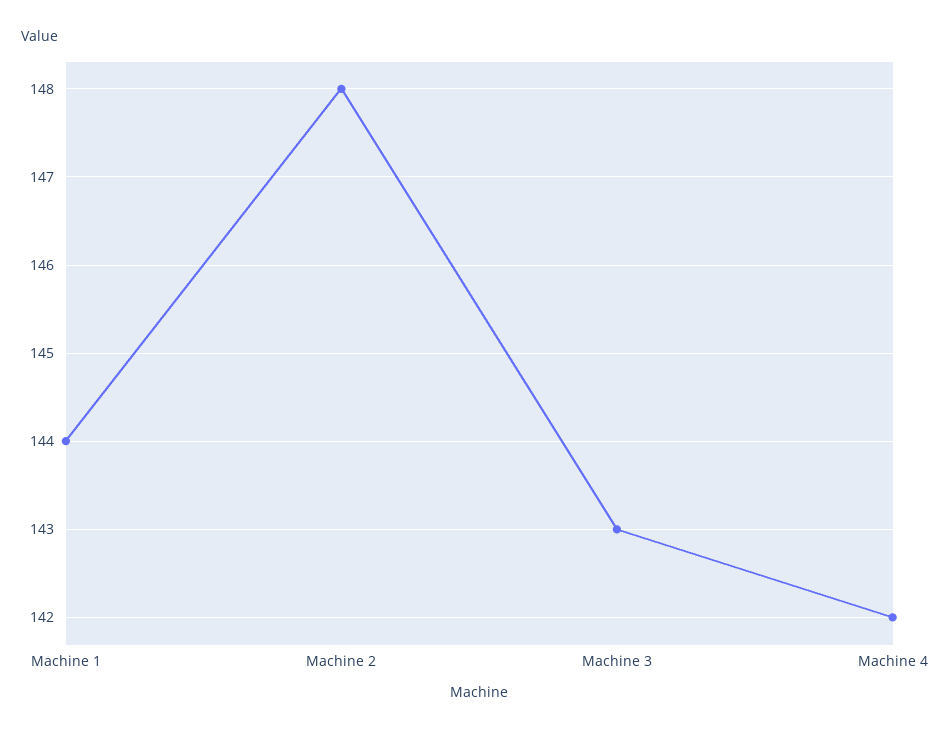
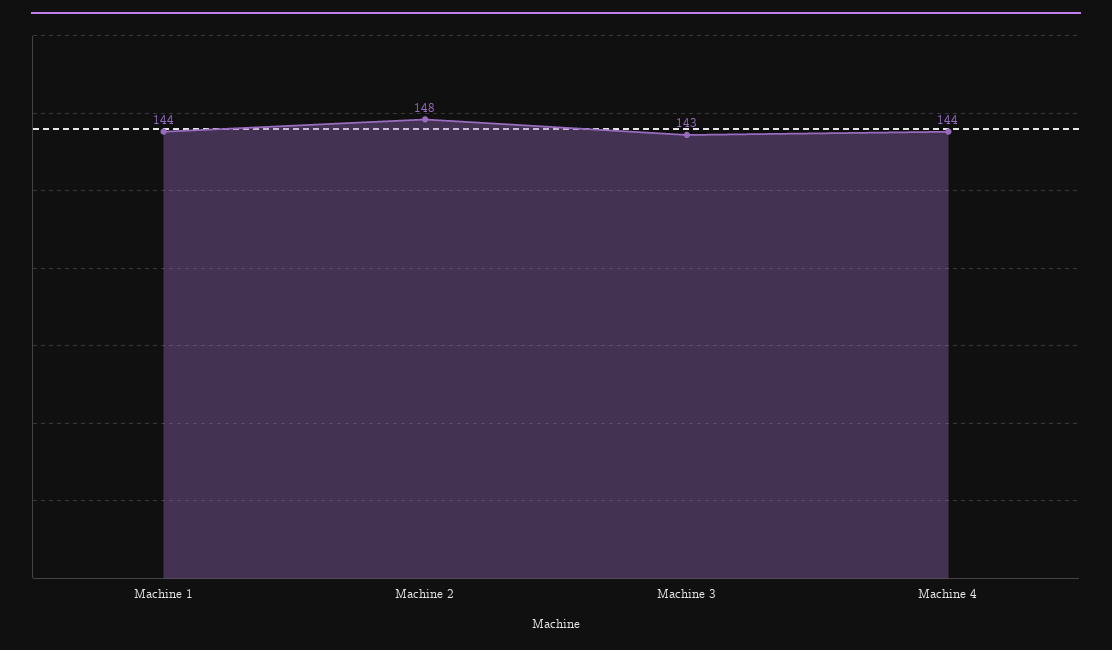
Machine 4: 142 -> 144

